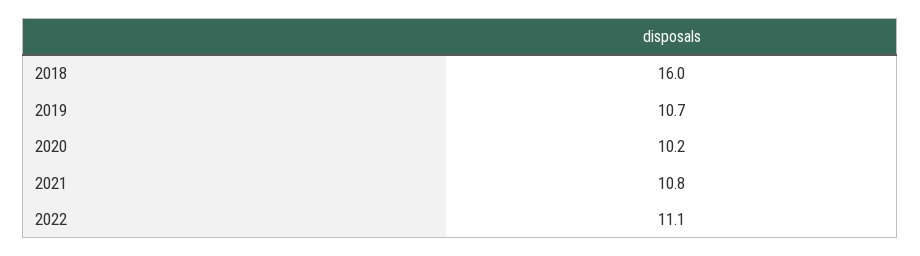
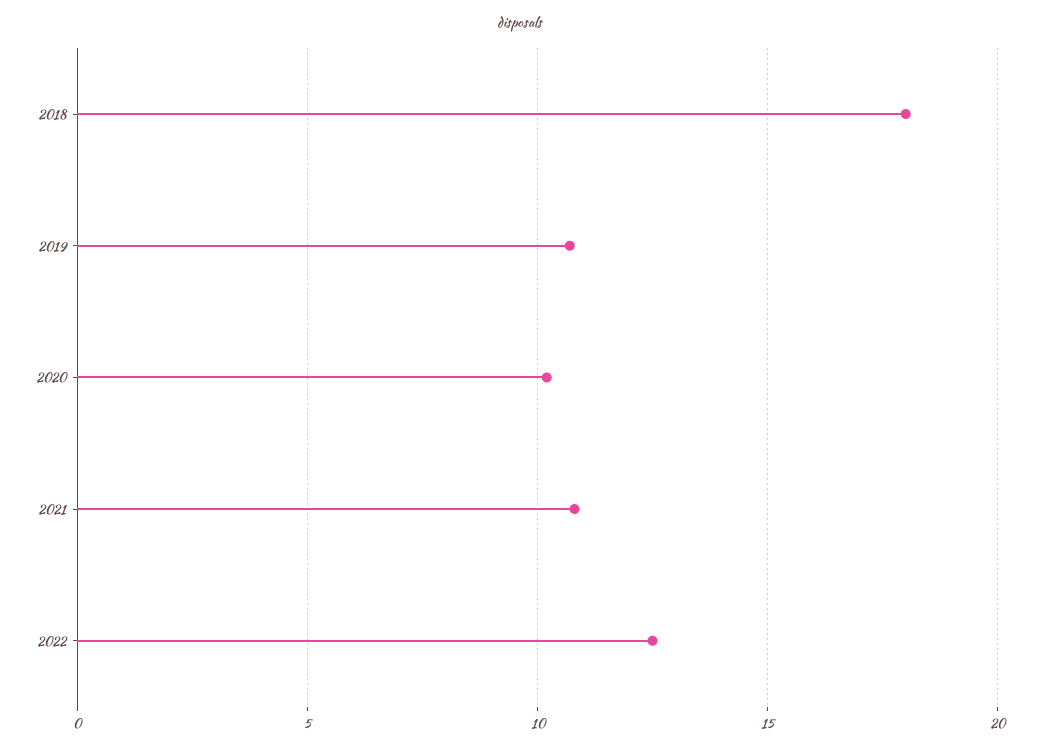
2018: 16 -> 18
2022: 11.1 -> 12.5

